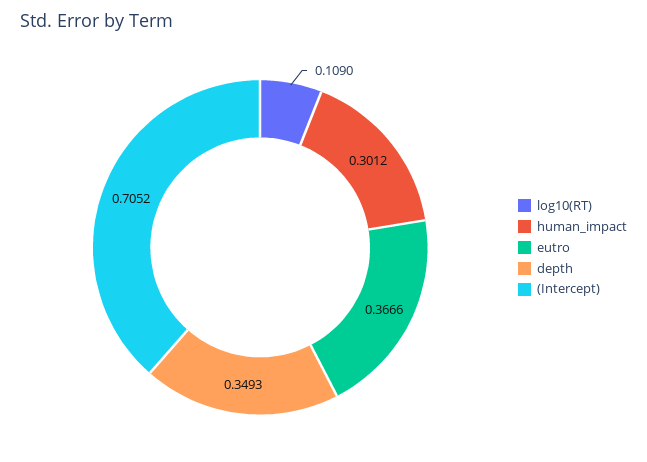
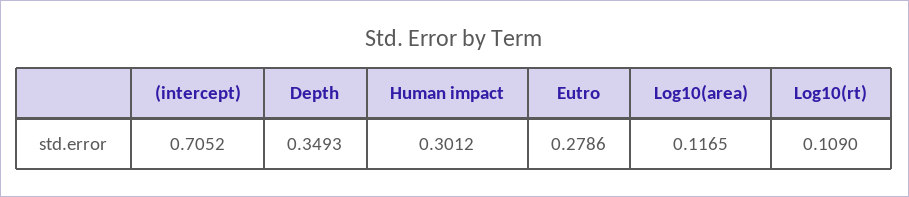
eutro: 0.3666 -> 0.2786
Log10(area): none -> 0.1165

